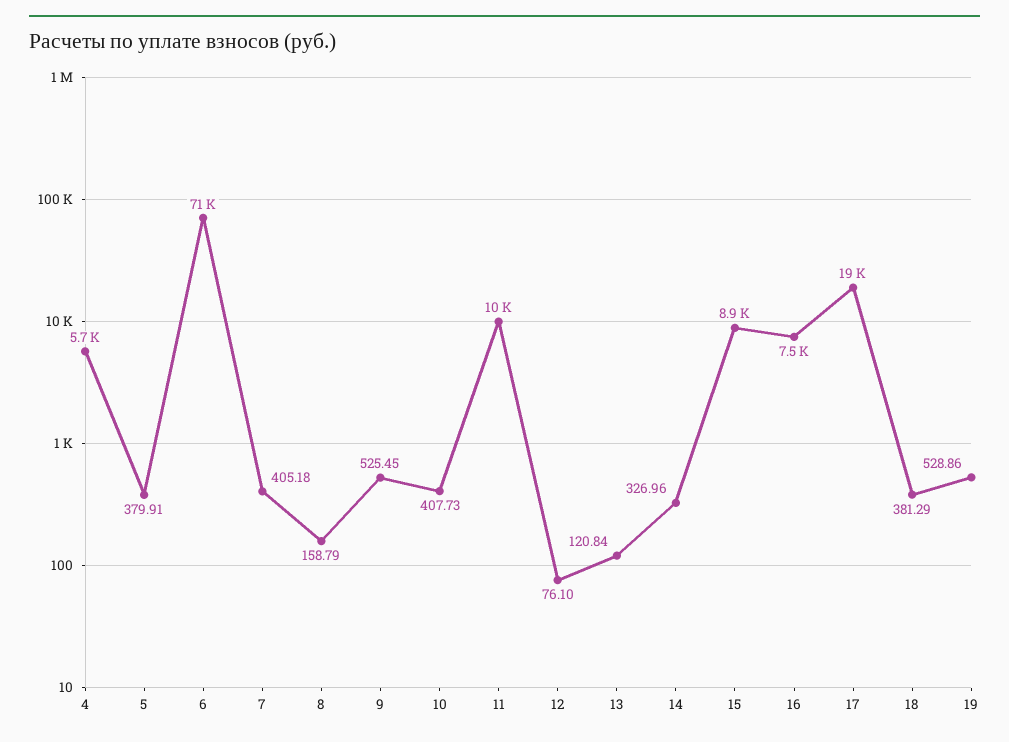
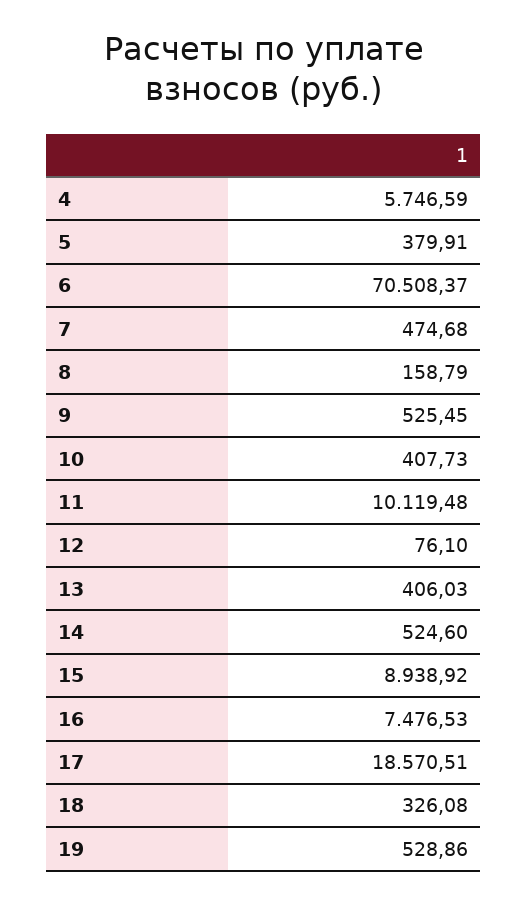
7: 405.18 -> 474.68
13: 120.84 -> 406.03
14: 326.96 -> 524.6
18: 381.29 -> 326.08

